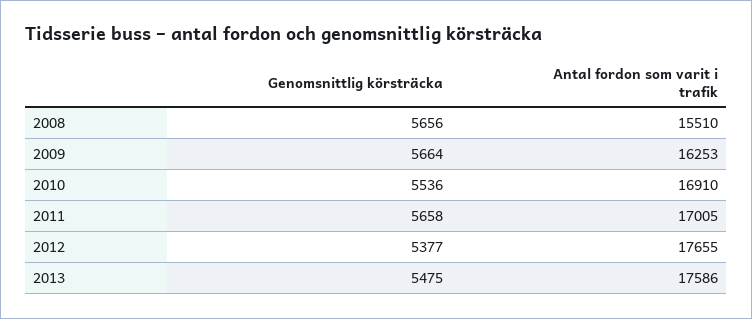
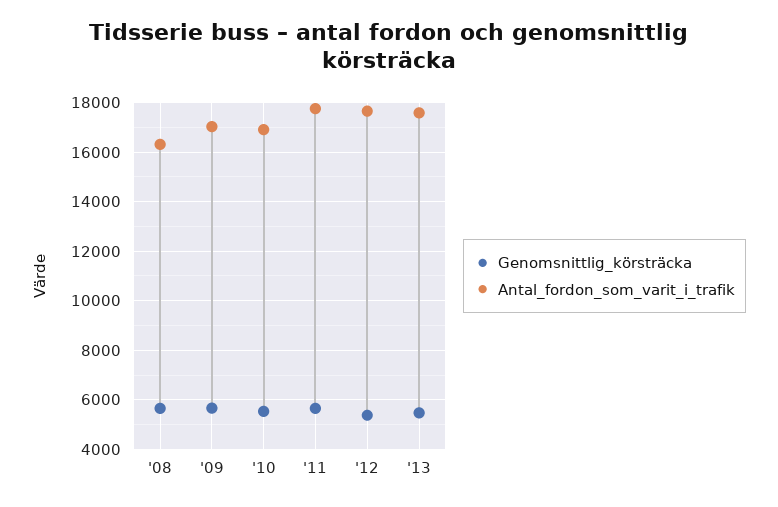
Antal fordon som varit i trafik, 2008: 15510 -> 16250
Antal fordon som varit i trafik, 2009: 16253 -> 17000
Antal fordon som varit i trafik, 2011: 17005 -> 17750

